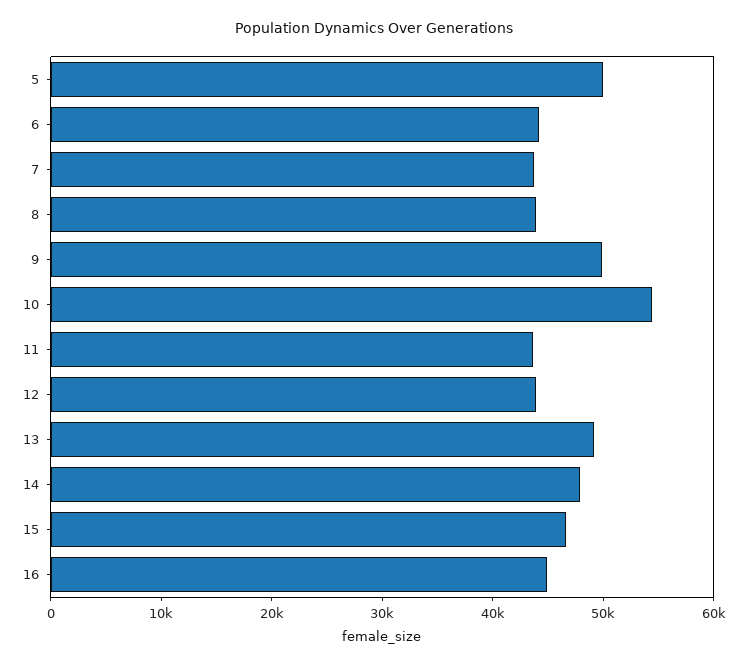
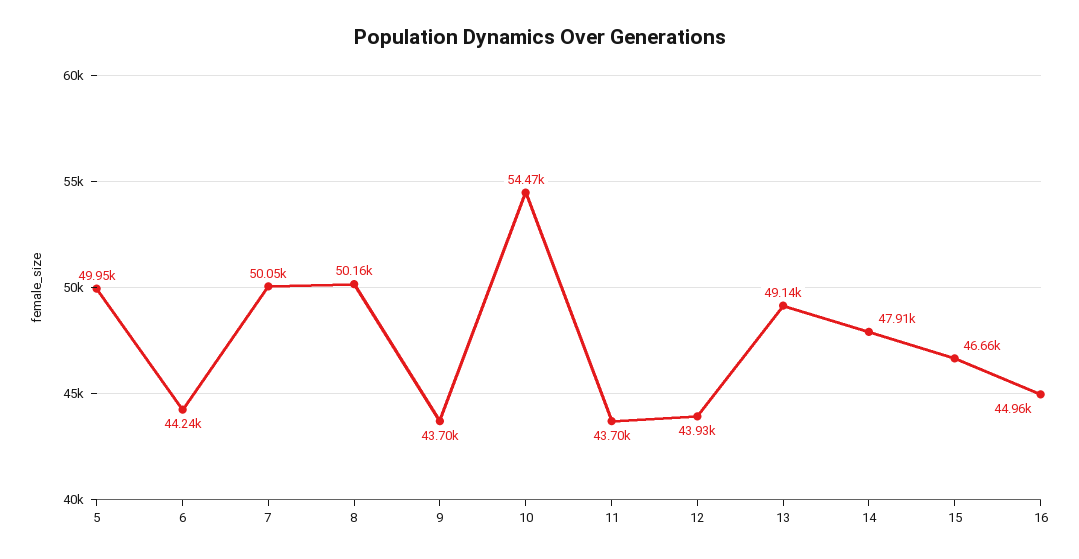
7: 44000 -> 50050
8: 44000 -> 50160
9: 50000 -> 43700

